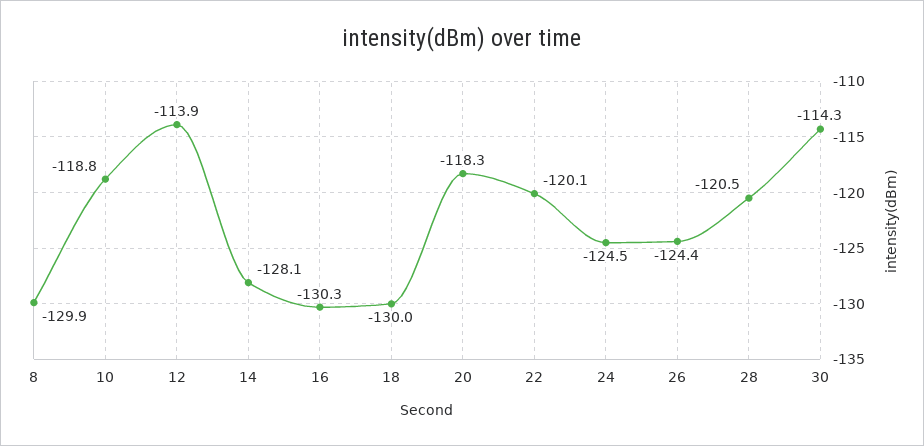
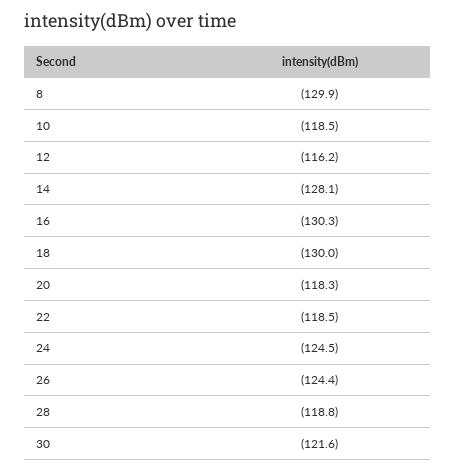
10: -118.8 -> -118.5
12: -113.9 -> -116.2
22: -120.1 -> -118.5
28: -120.5 -> -118.8
30: -114.3 -> -121.6

